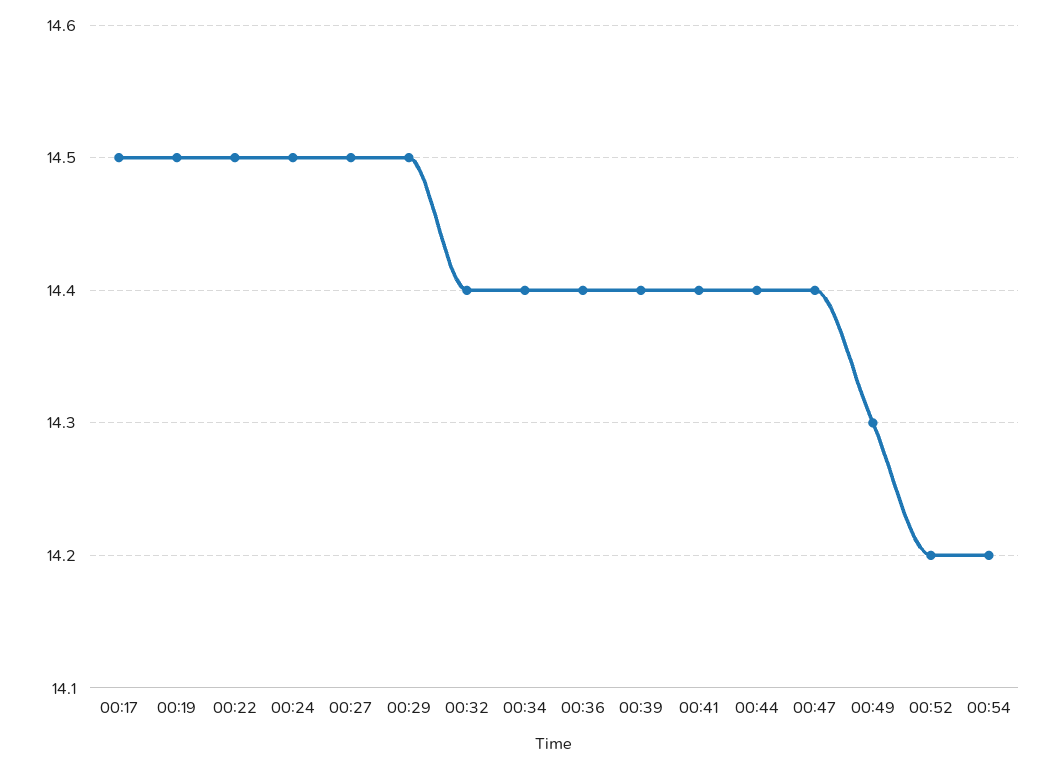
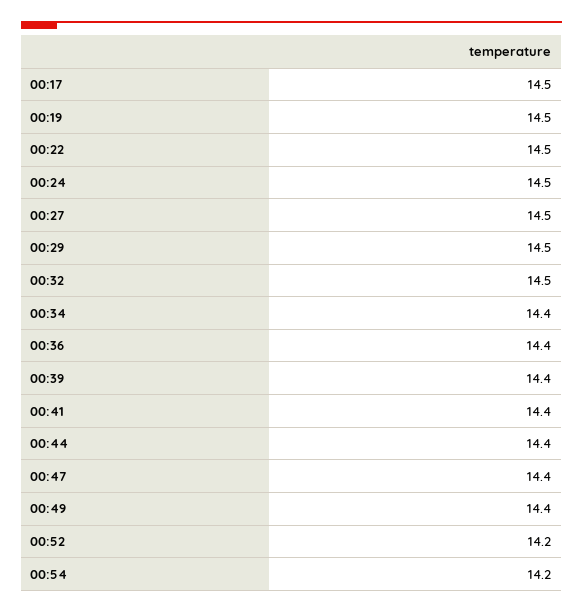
00:32: 14.4 -> 14.5
00:49: 14.3 -> 14.4

